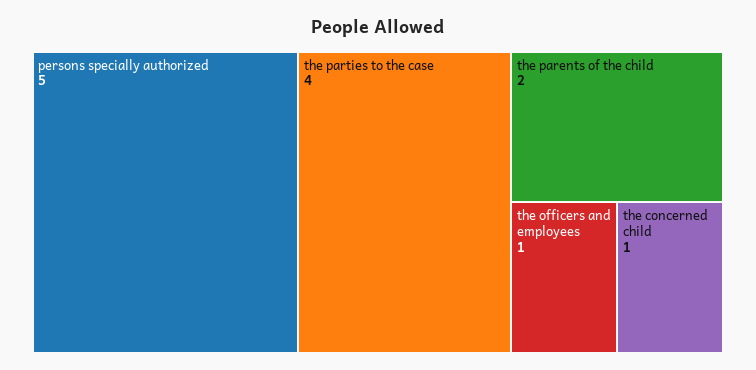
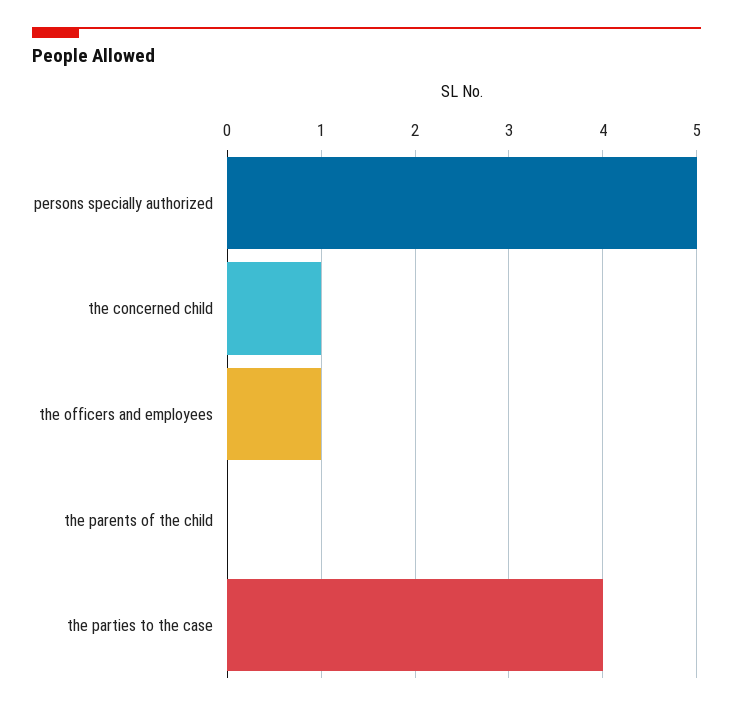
the parents of the child: 2 -> 0

